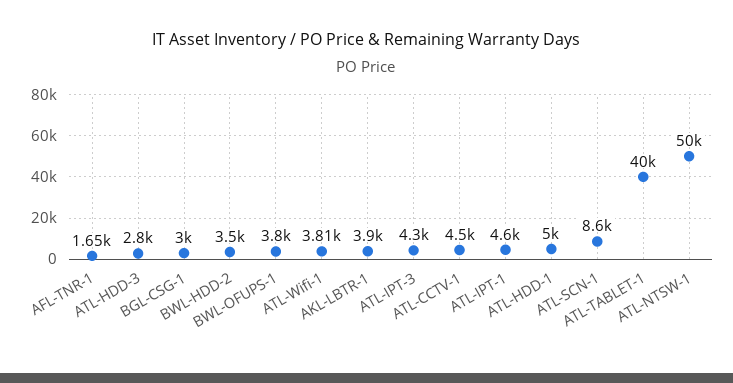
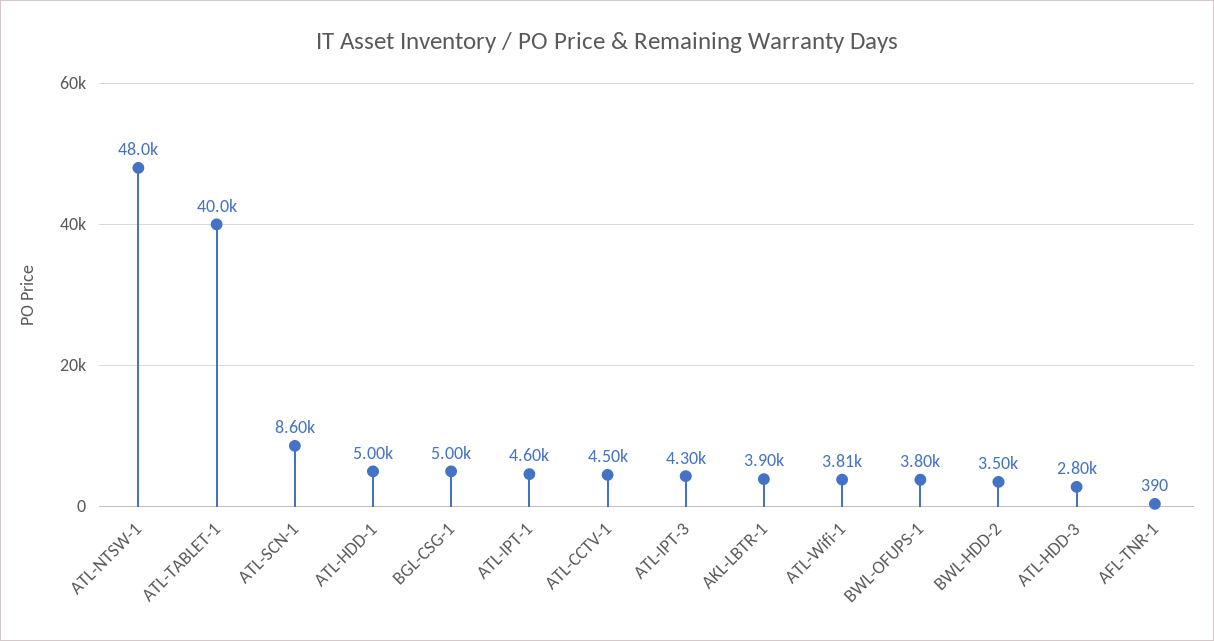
AFL-TNR-1: 1650 -> 390
BGL-CSG-1: 3000 -> 5000
ATL-NTSW-1: 50000 -> 48000

